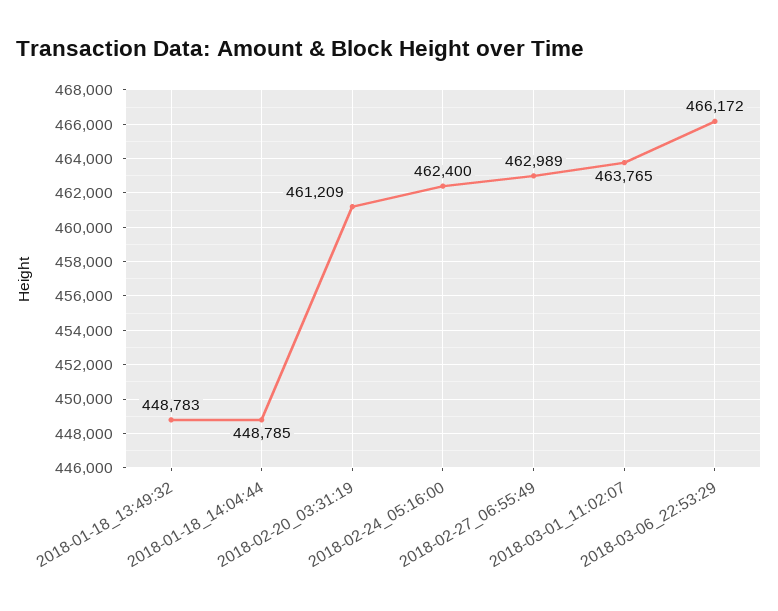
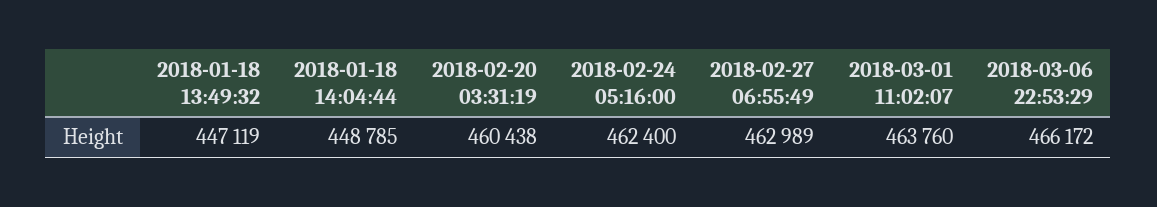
2018-01-18_13:49:32: 448783 -> 447119
2018-02-20_03:31:19: 461209 -> 460438
2018-03-01_11:02:07: 463765 -> 463760

